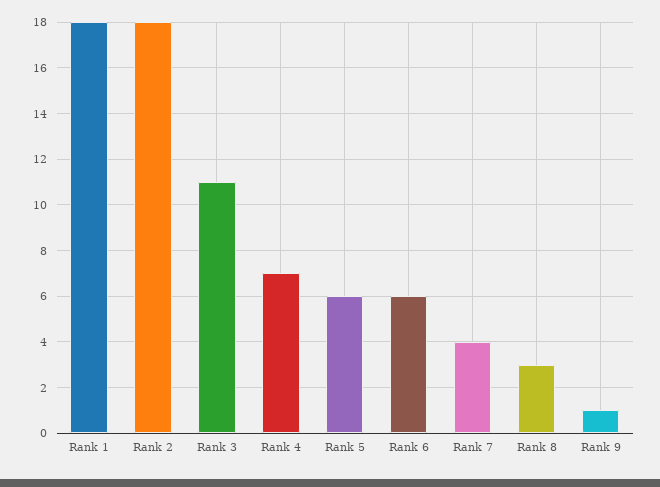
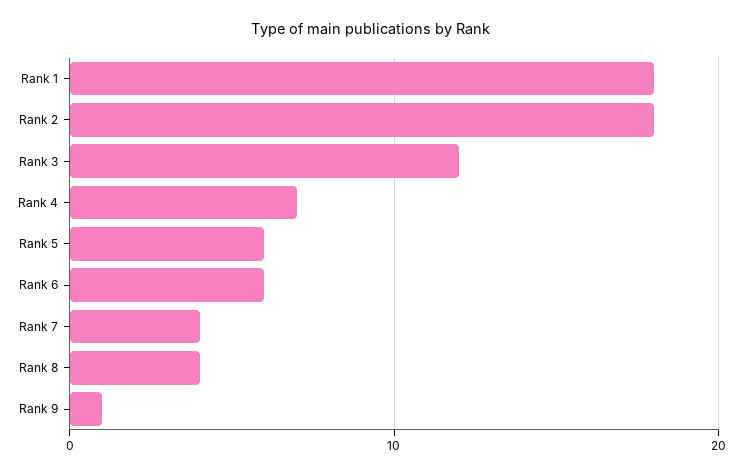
Rank 3: 11 -> 12
Rank 8: 3 -> 4

